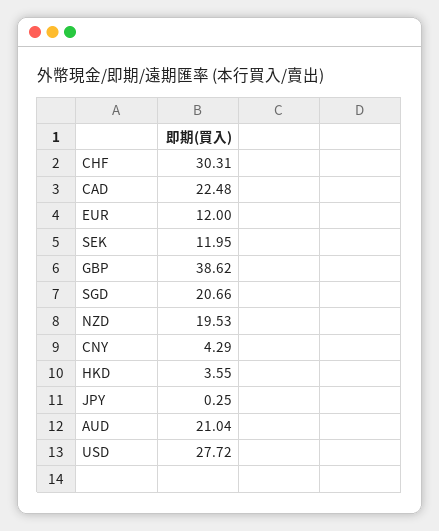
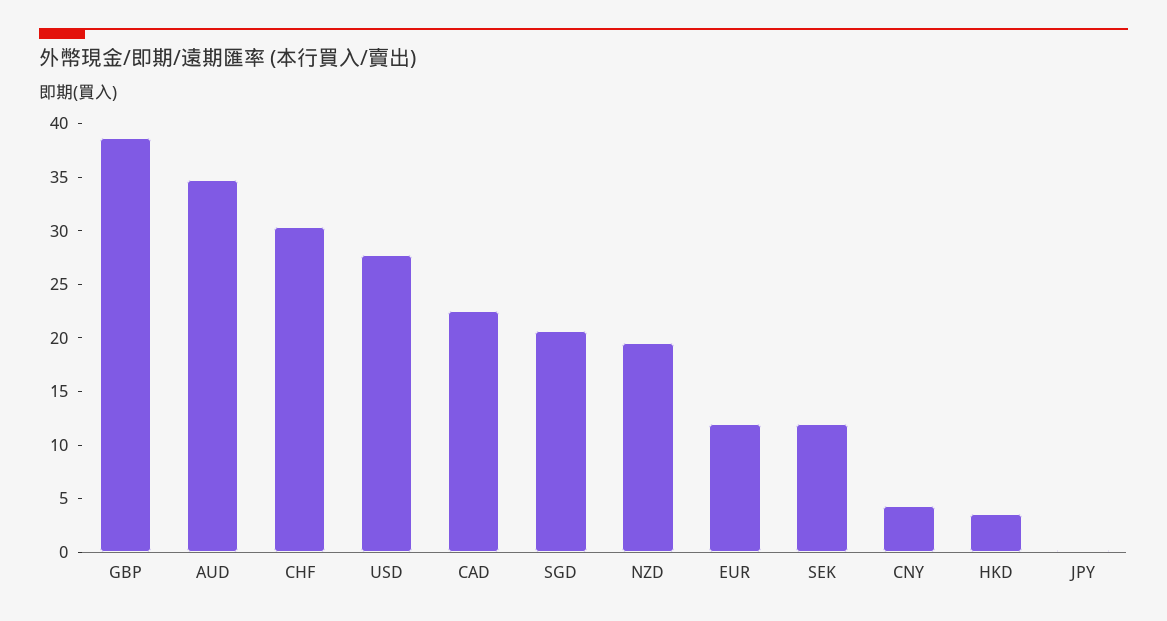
AUD: 21.04 -> 35

